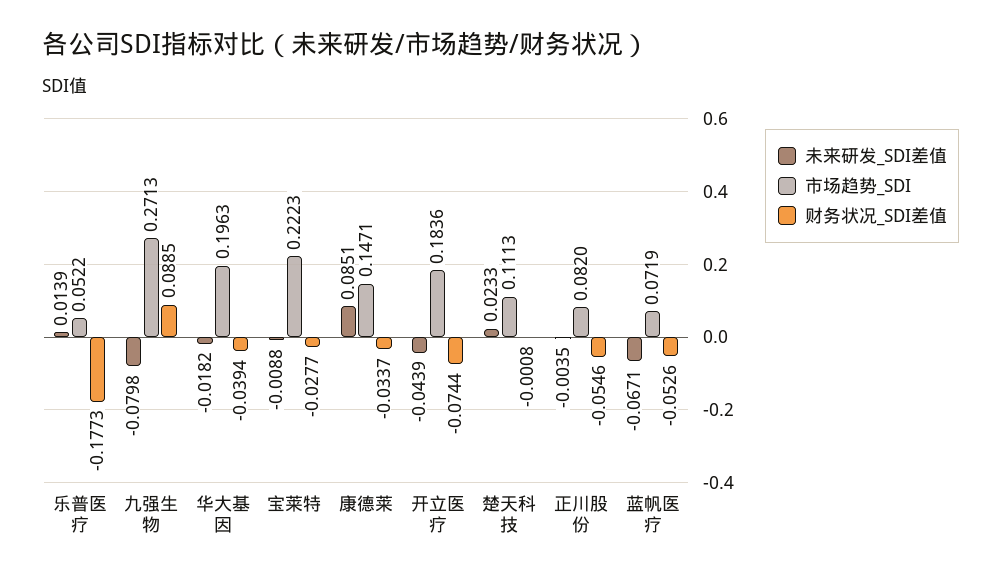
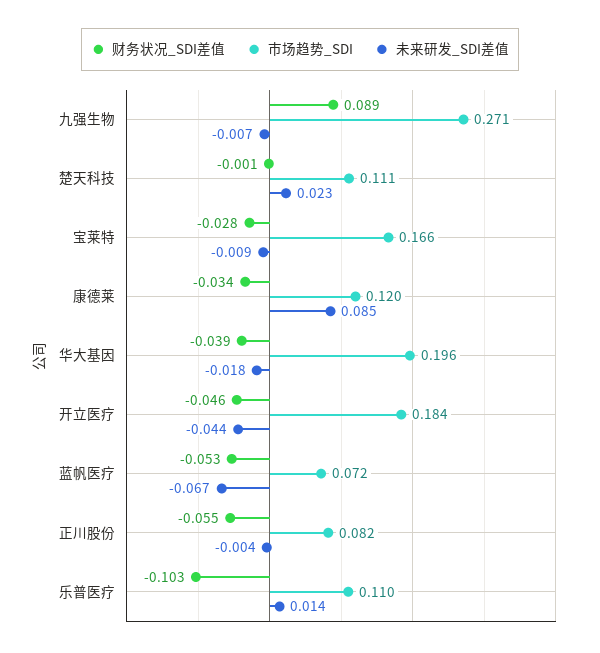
市场趋势_SDI, 乐普医疗: 0.0522 -> 0.11
财务状况_SDI差值, 乐普医疗: -0.1773 -> -0.103
未来研发_SDI差值, 九强生物: -0.0798 -> -0.007
市场趋势_SDI, 宝莱特: 0.2223 -> 0.166
市场趋势_SDI, 康德莱: 0.1471 -> 0.12
财务状况_SDI差值, 开立医疗: -0.0744 -> -0.046

